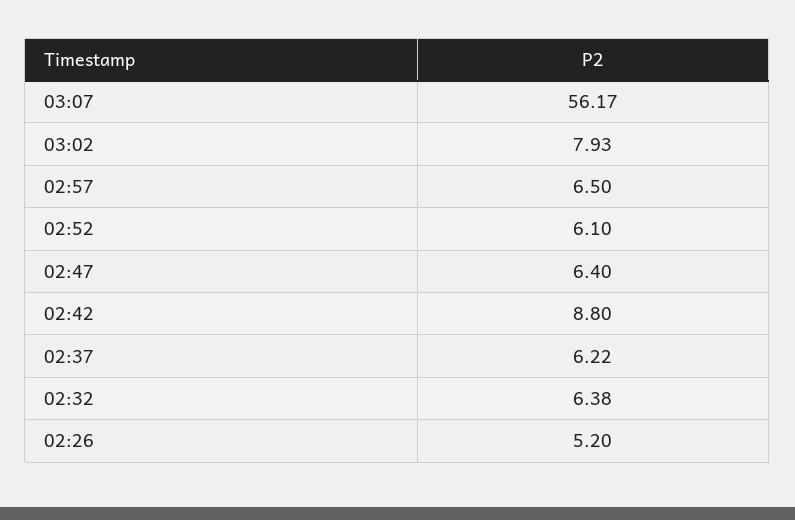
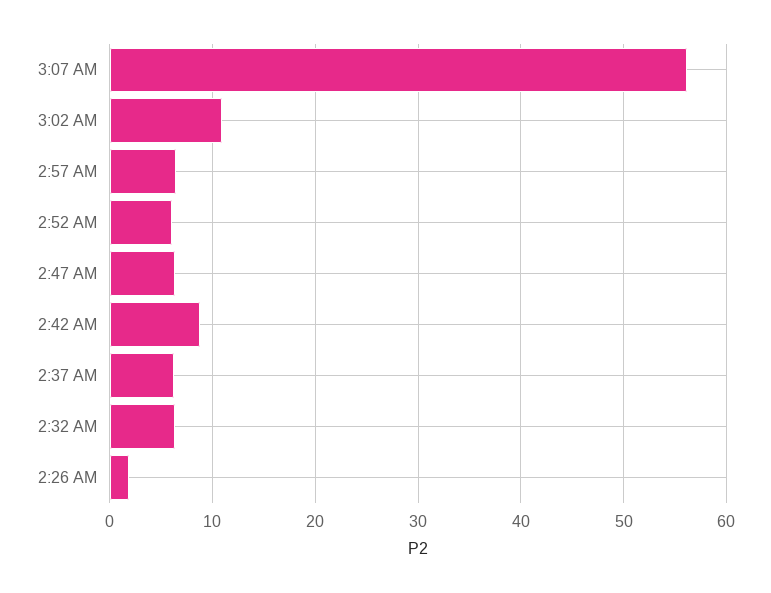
03:02: 7.93 -> 11
02:26: 5.2 -> 2

